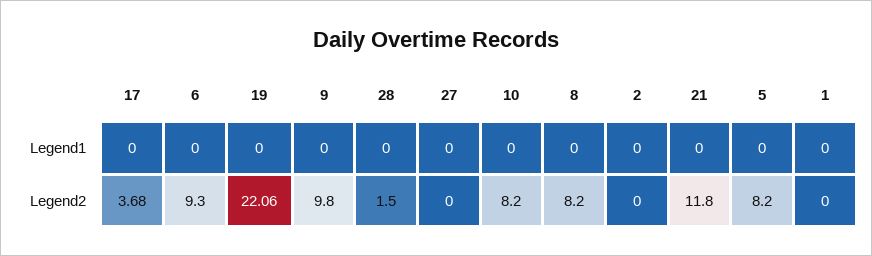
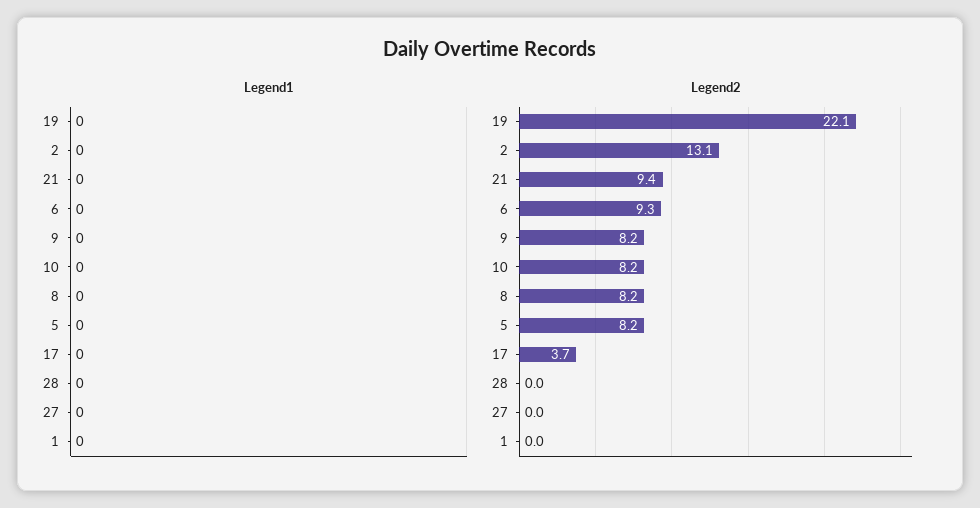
Legend2, 9: 9.8 -> 8.2
Legend2, 28: 1.5 -> 0
Legend2, 2: 0 -> 13.1
Legend2, 21: 11.8 -> 9.4

